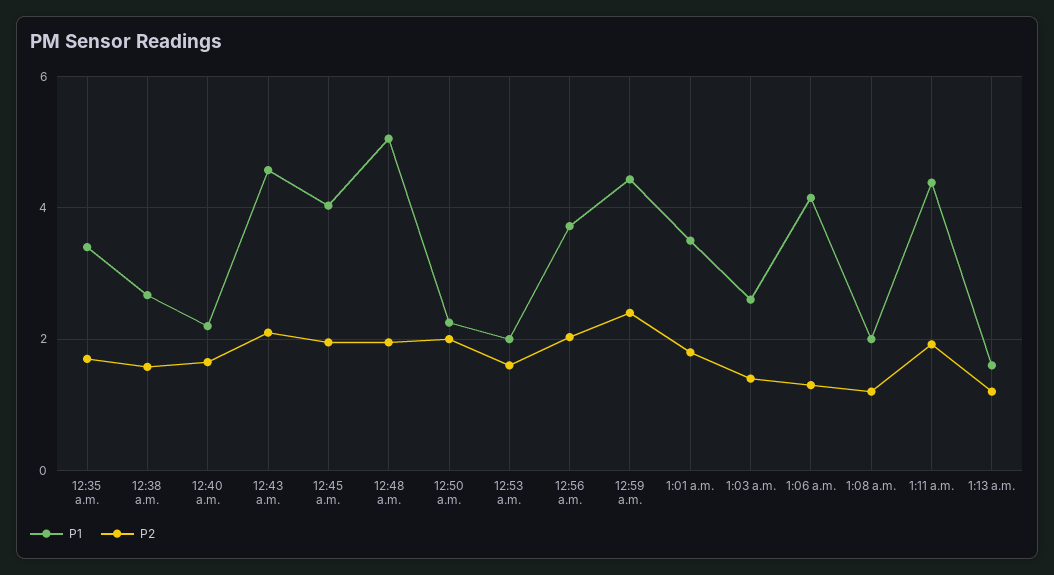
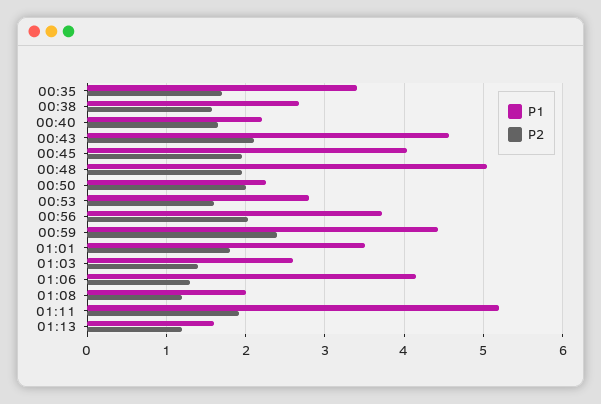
P1, 12:53 a.m.: 2 -> 2.8
P1, 1:11 a.m.: 4.4 -> 5.2

